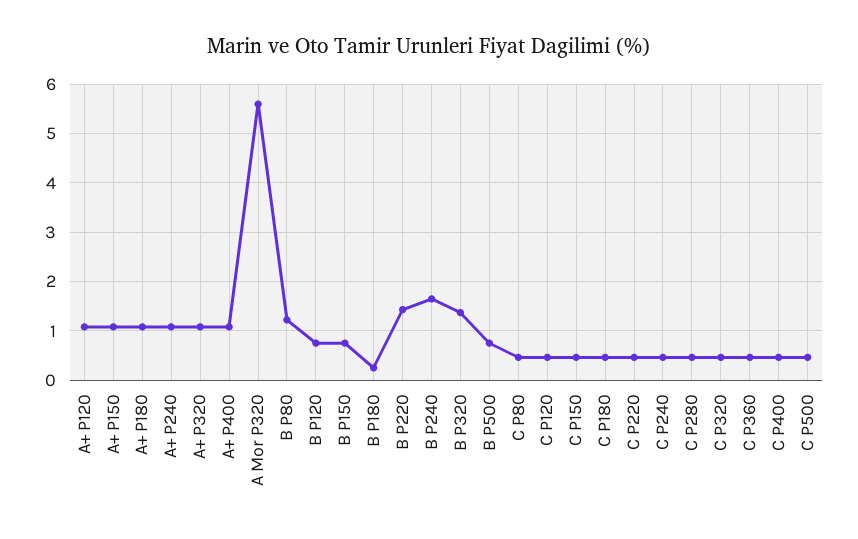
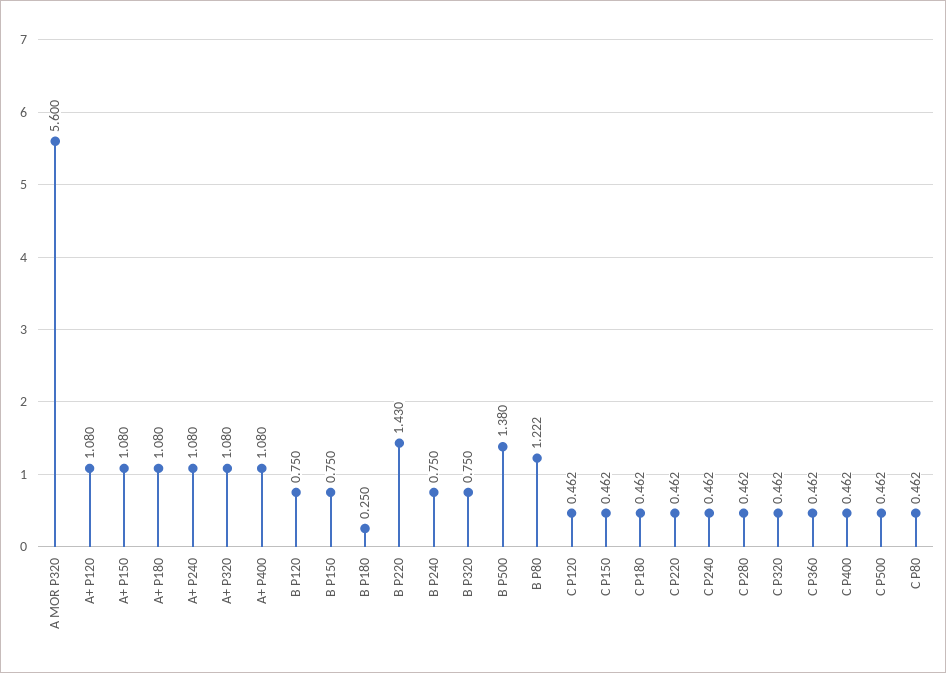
B P240: 1.6 -> 0.75
B P320: 1.4 -> 0.75
B P500: 0.8 -> 1.38

